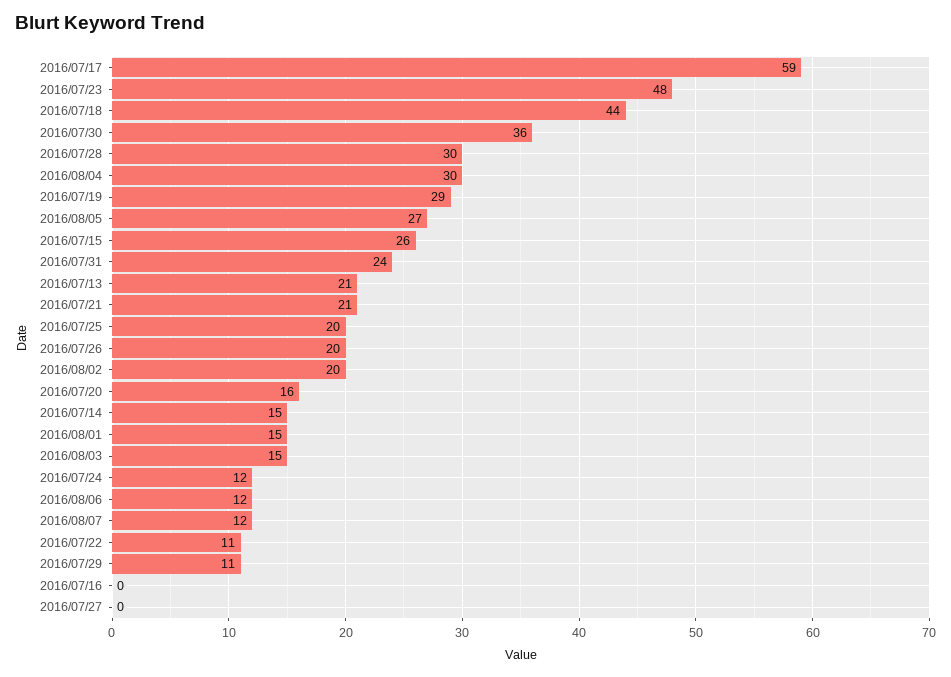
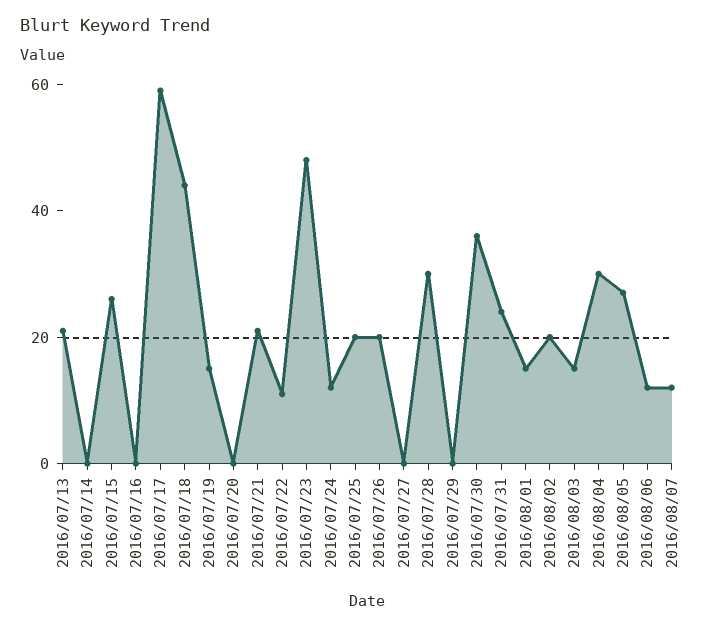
2016/07/19: 29 -> 15
2016/07/20: 16 -> 0
2016/07/14: 15 -> 0
2016/07/29: 11 -> 0

